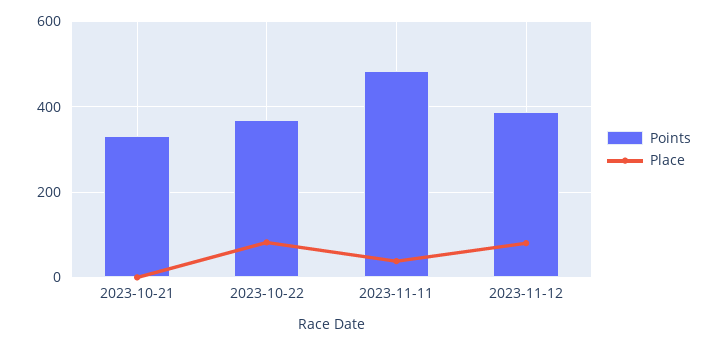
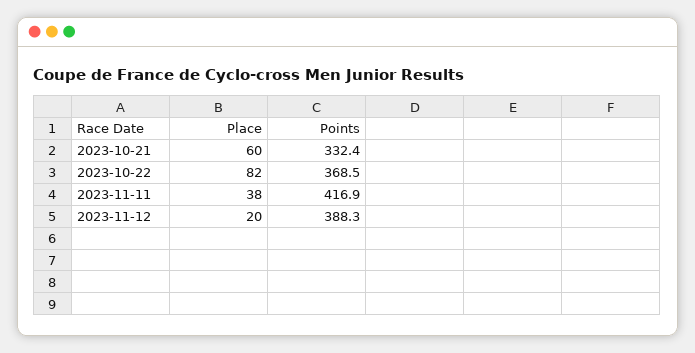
Place, 2023-10-21: 0 -> 60
Points, 2023-11-11: 480 -> 416.9
Place, 2023-11-12: 80 -> 20

